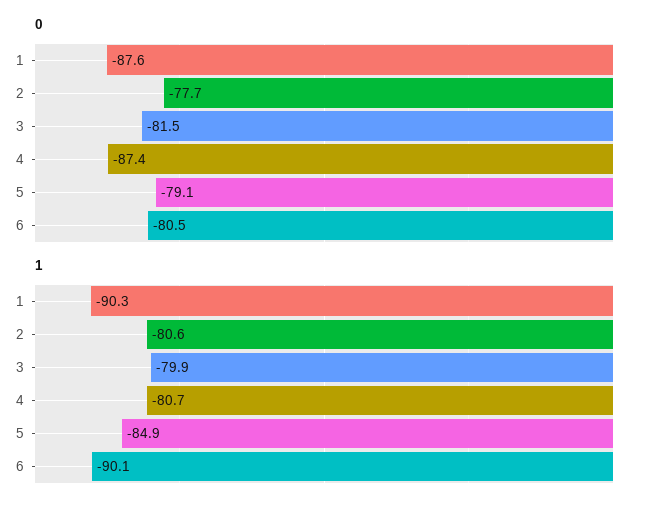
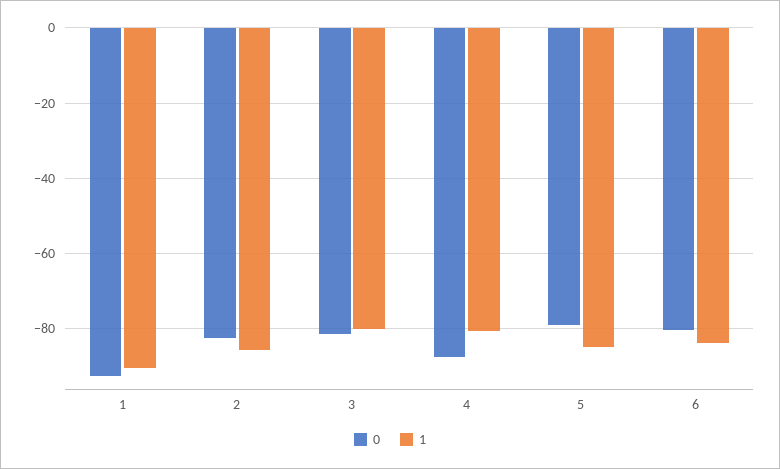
0, 1: -87.6 -> -92
0, 2: -77.7 -> -82
1, 2: -80.6 -> -86
1, 6: -90.1 -> -84

